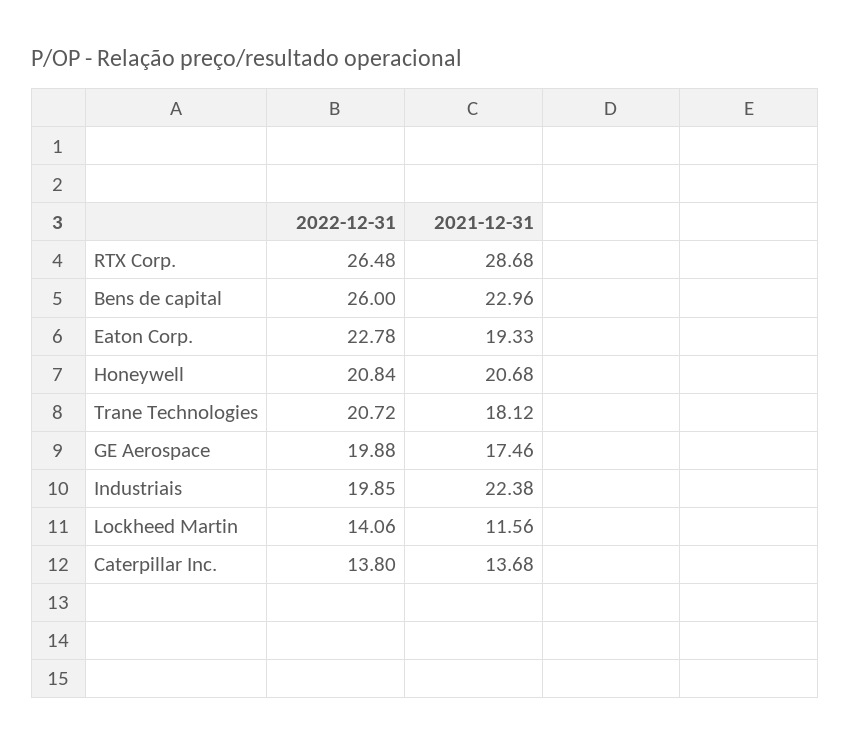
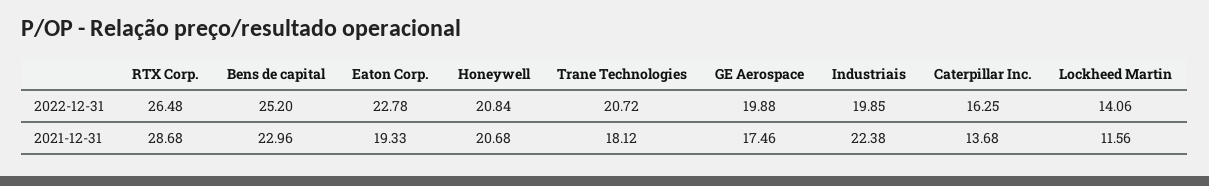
2022-12-31, Bens de capital: 26 -> 25.2
2022-12-31, Caterpillar Inc.: 13.8 -> 16.25

